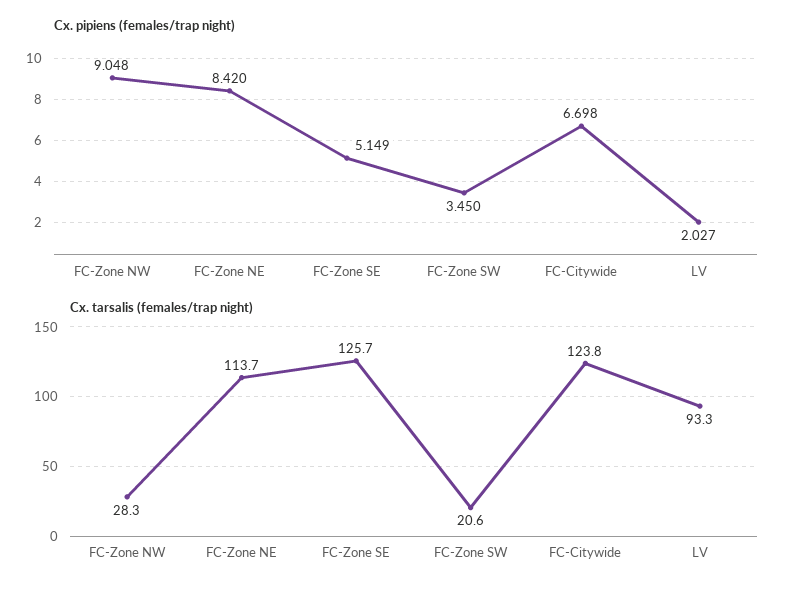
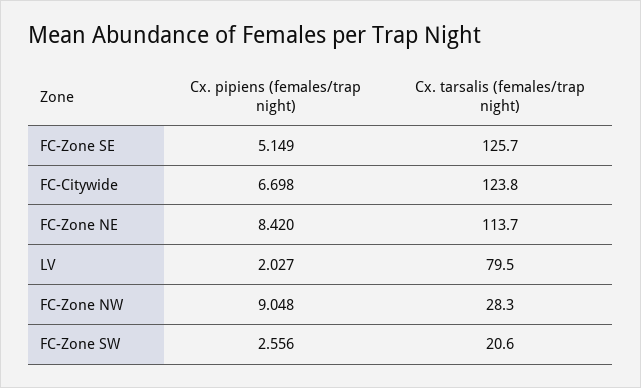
Cx. pipiens (females/trap night), FC-Zone SW: 3.45 -> 2.556
Cx. tarsalis (females/trap night), LV: 93.3 -> 79.5

